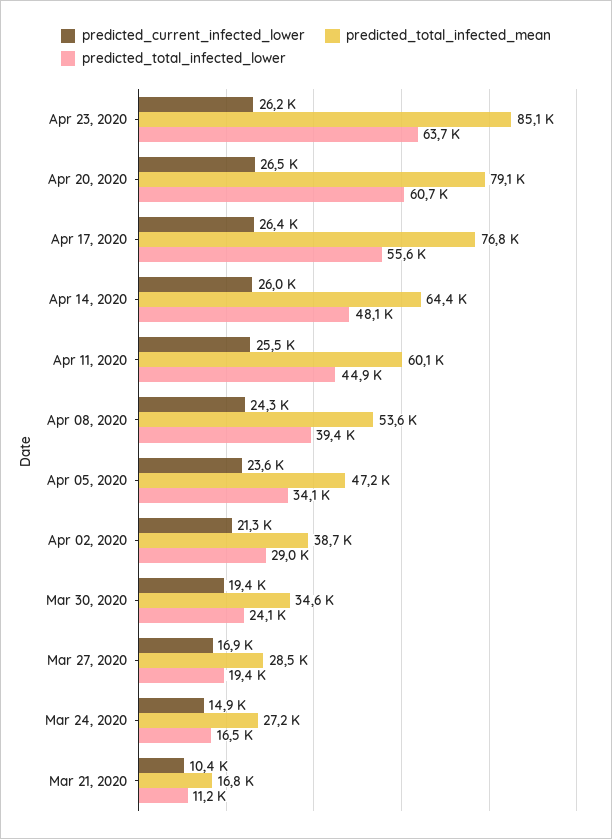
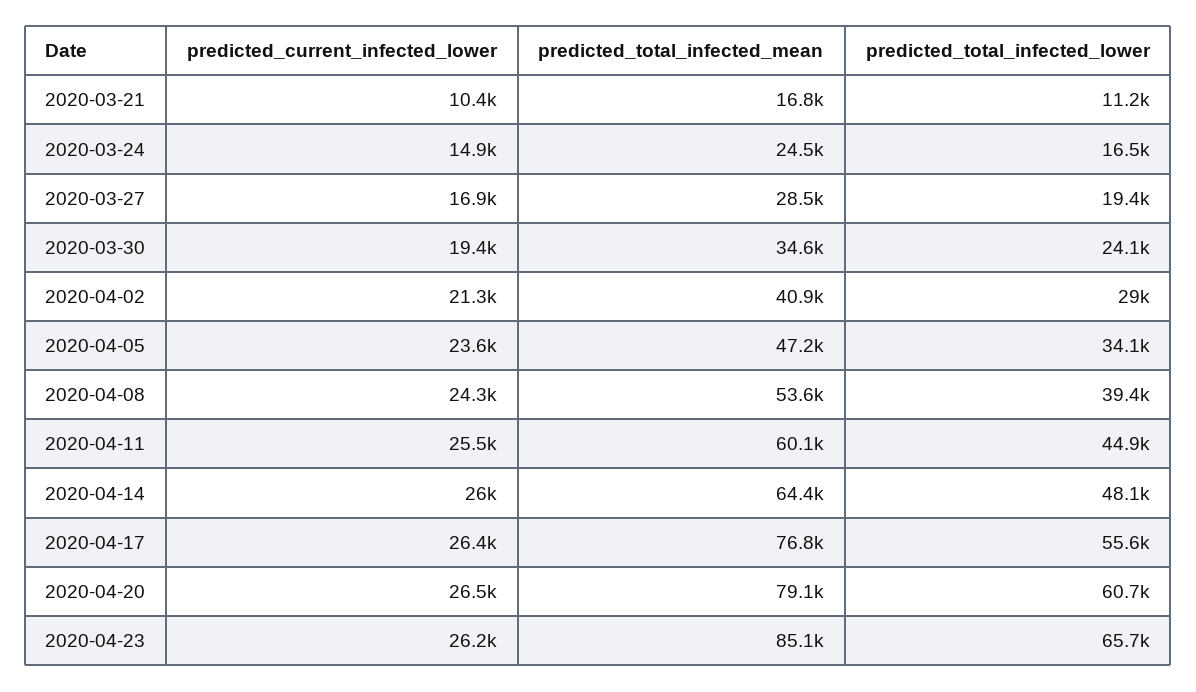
predicted_total_infected_lower, Apr 23, 2020: 63700 -> 65700
predicted_total_infected_mean, Apr 02, 2020: 38700 -> 40900
predicted_total_infected_mean, Mar 24, 2020: 27200 -> 24500

